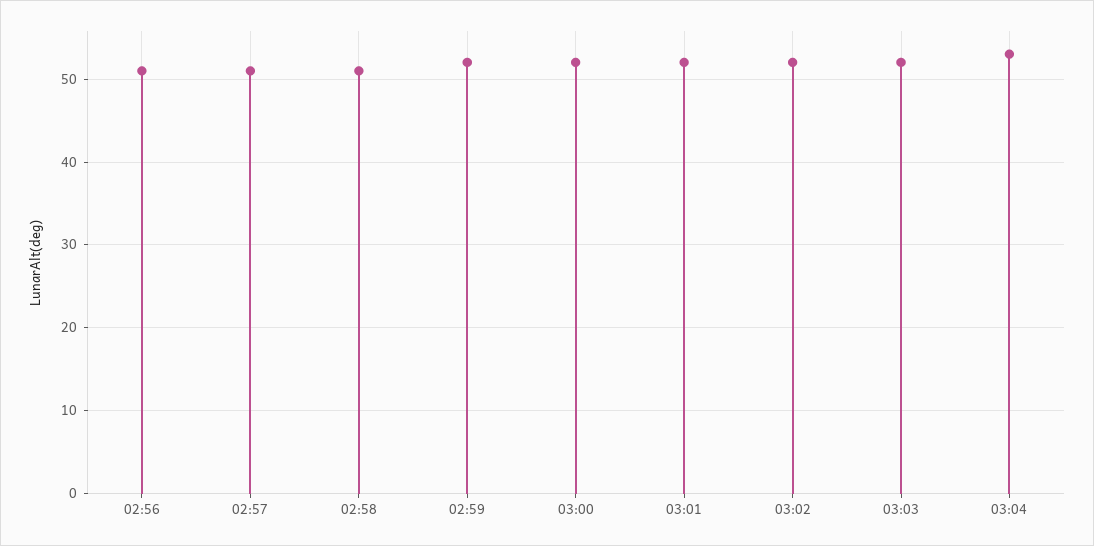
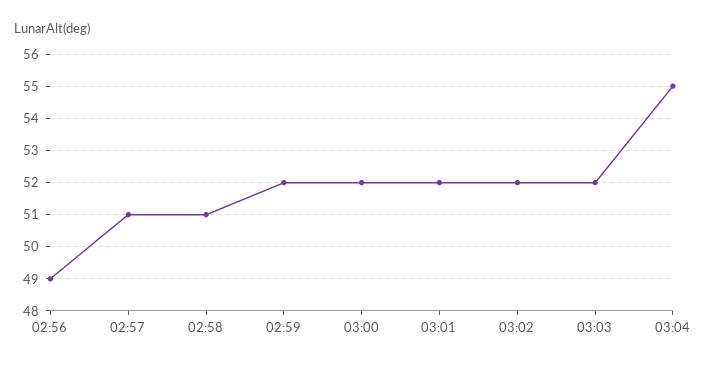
02:56: 51 -> 49
03:04: 53 -> 55

